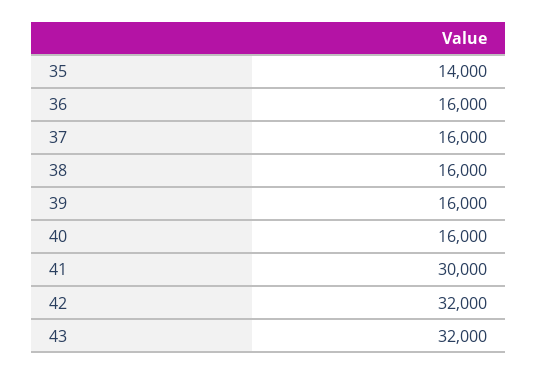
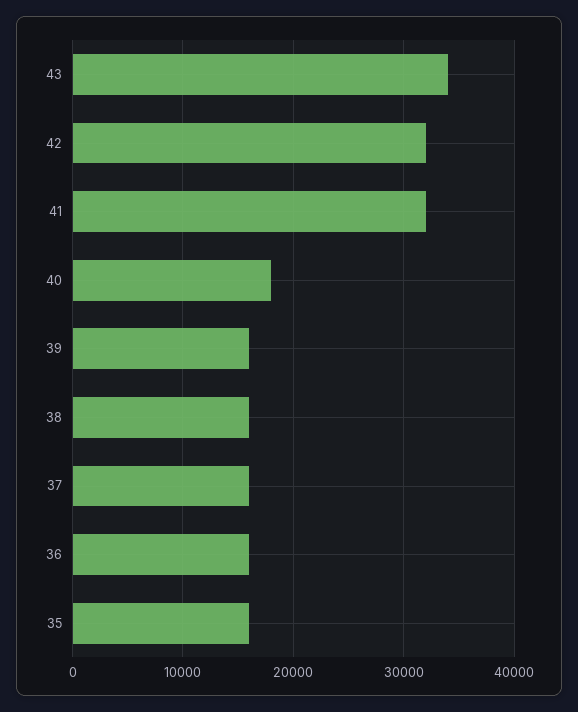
35: 14000 -> 16000
40: 16000 -> 18000
41: 30000 -> 32000
43: 32000 -> 34000

